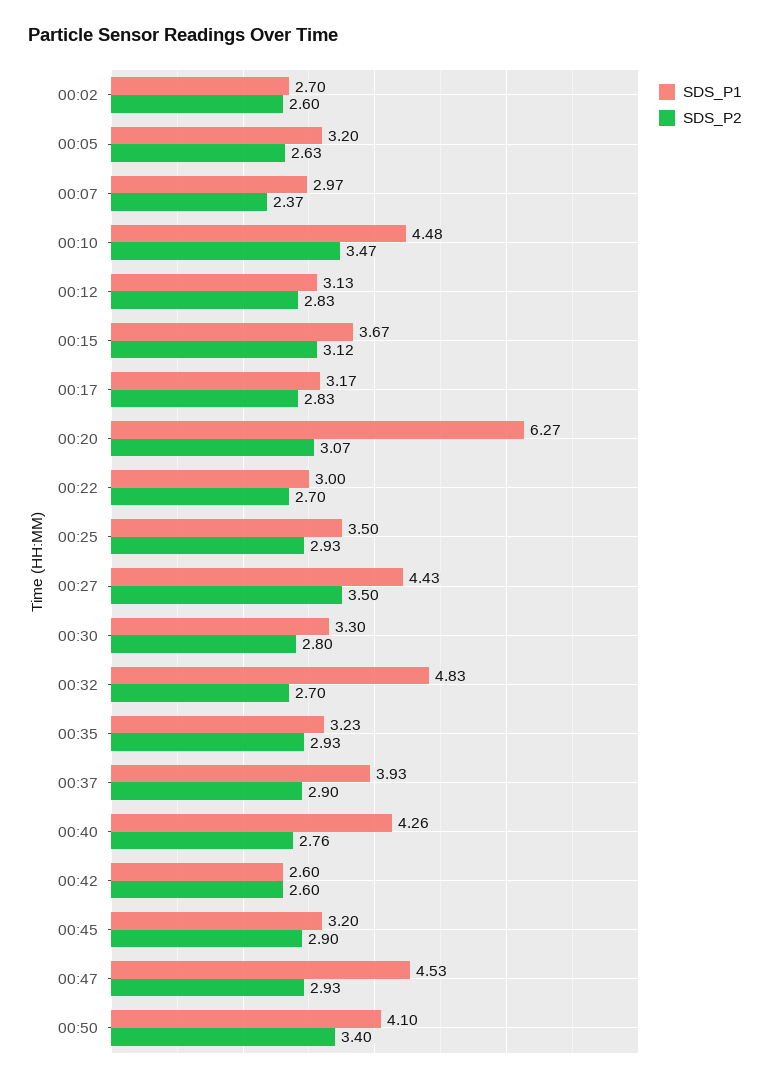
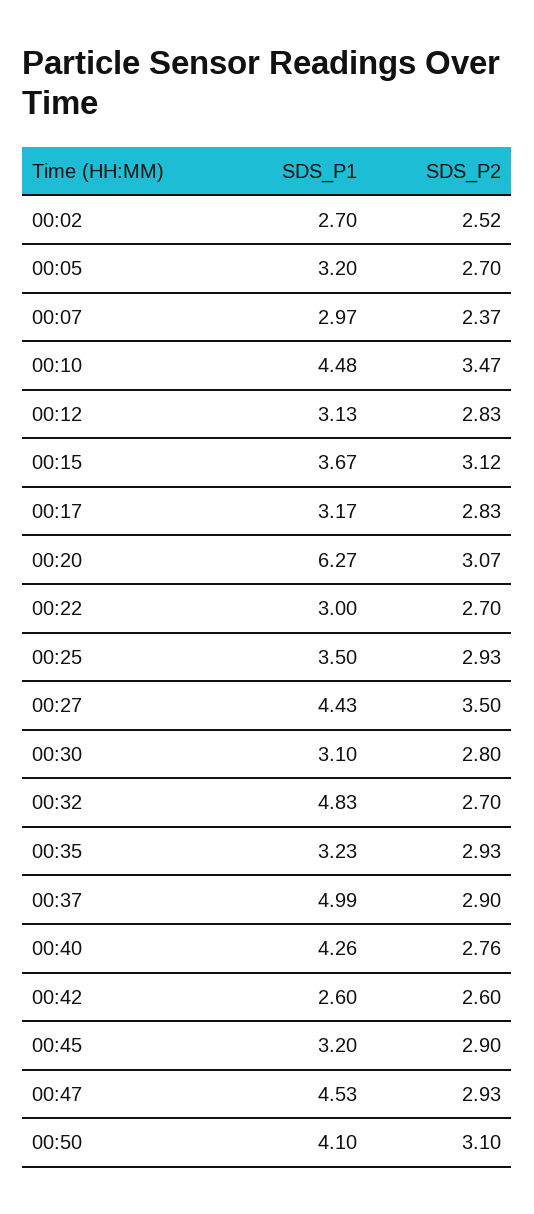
SDS_P2, 00:02: 2.6 -> 2.52
SDS_P2, 00:05: 2.63 -> 2.7
SDS_P1, 00:30: 3.3 -> 3.1
SDS_P1, 00:37: 3.93 -> 4.99
SDS_P2, 00:50: 3.4 -> 3.1

